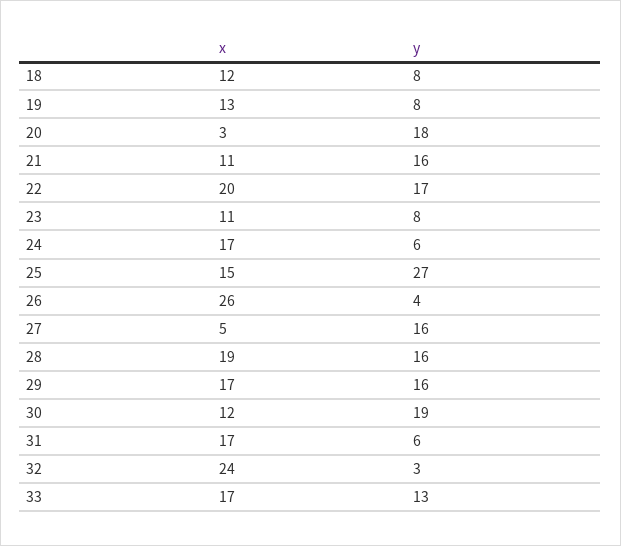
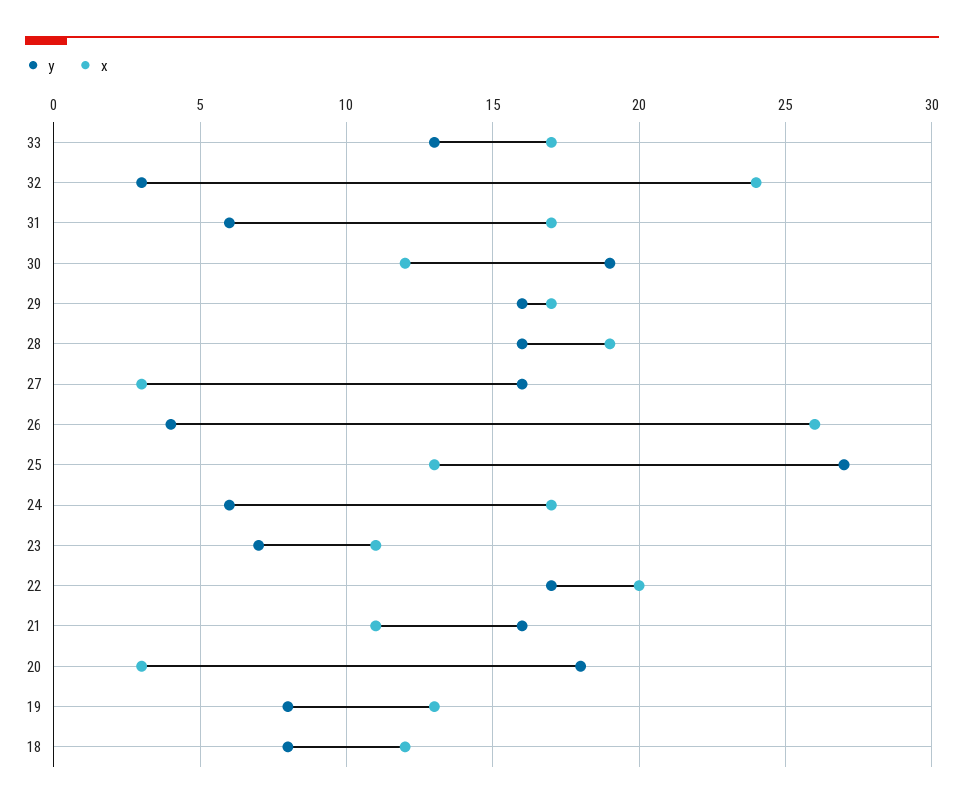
y, 23: 8 -> 7
x, 25: 15 -> 13
x, 27: 5 -> 3

